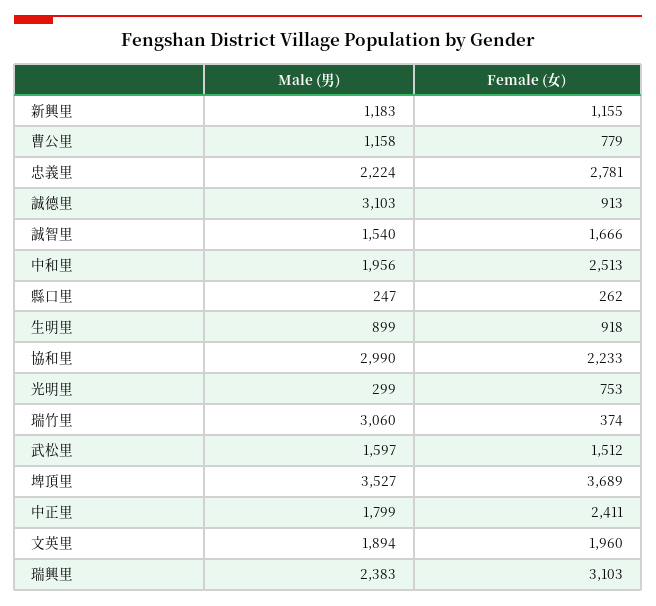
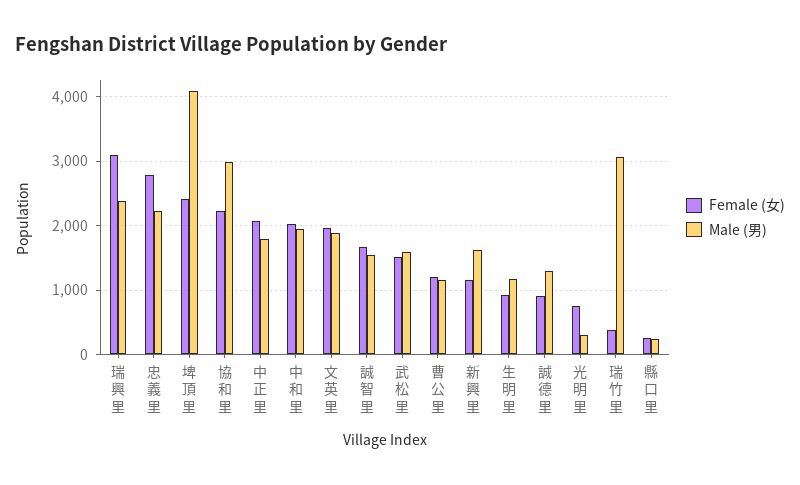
Male (男), 新興里: 1183 -> 1600
Female (女), 曹公里: 779 -> 1200
Male (男), 誠德里: 3103 -> 1300
Female (女), 中和里: 2513 -> 2000
Male (男), 生明里: 899 -> 1200
Male (男), 埤頂里: 3527 -> 4100
Female (女), 埤頂里: 3689 -> 2400
Female (女), 中正里: 2411 -> 2100

